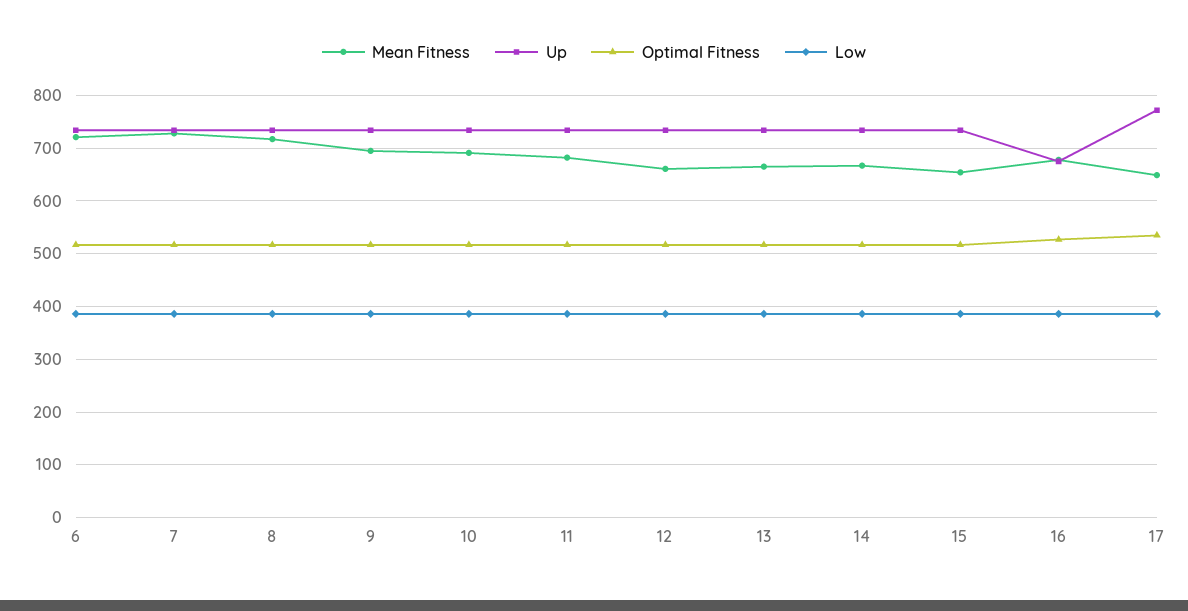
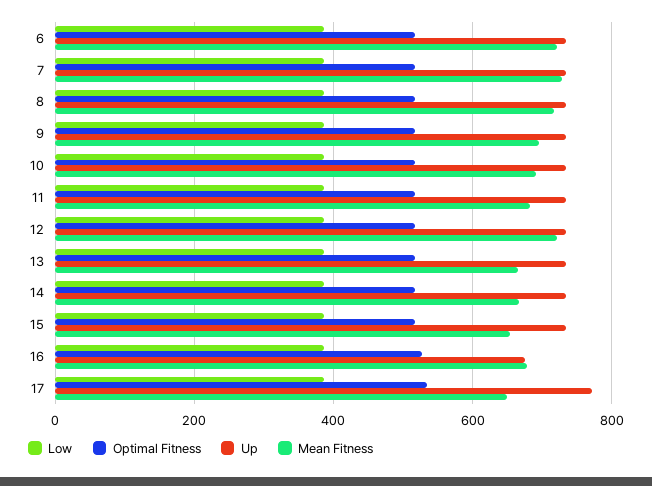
Mean Fitness, 12: 660 -> 720

